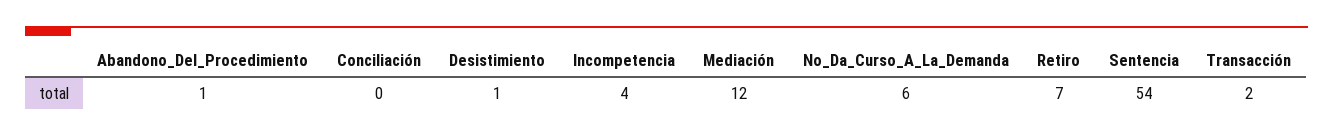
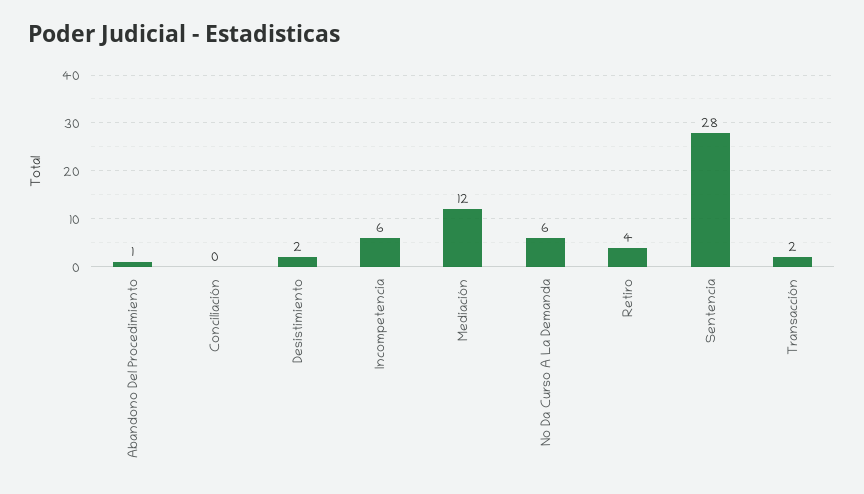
Desistimiento: 1 -> 2
Incompetencia: 4 -> 6
Retiro: 7 -> 4
Sentencia: 54 -> 28

